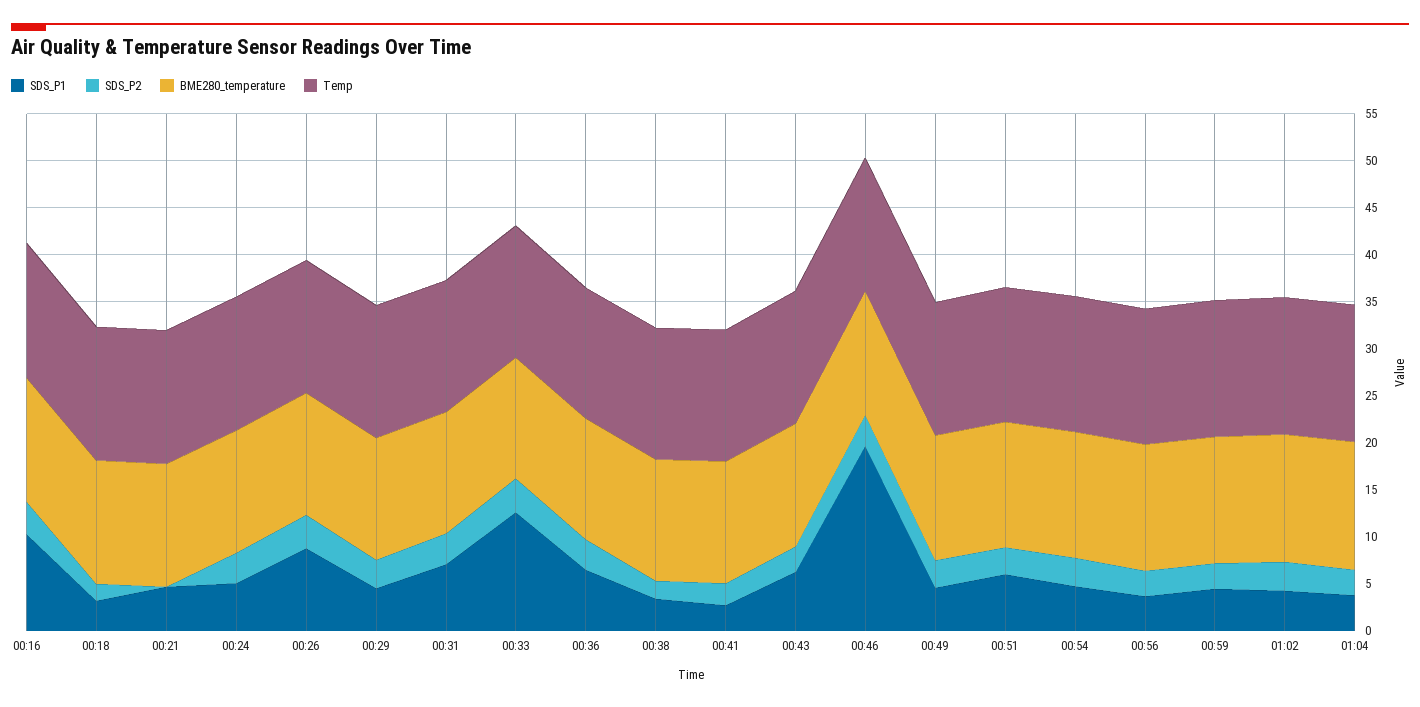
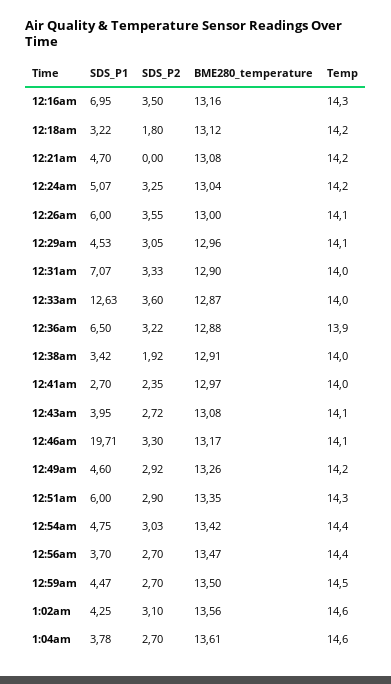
SDS_P1, 00:16: 10 -> 6.95
SDS_P1, 00:26: 9 -> 6
SDS_P1, 00:43: 6 -> 3.95

